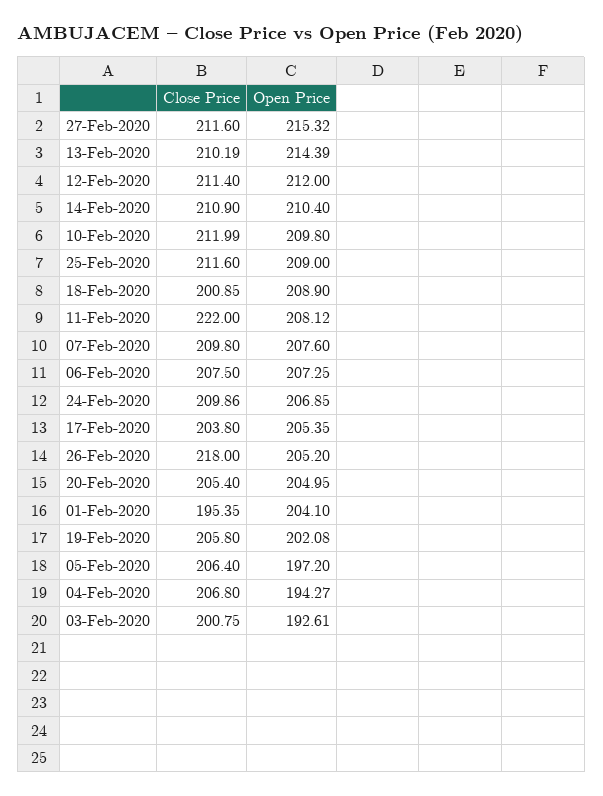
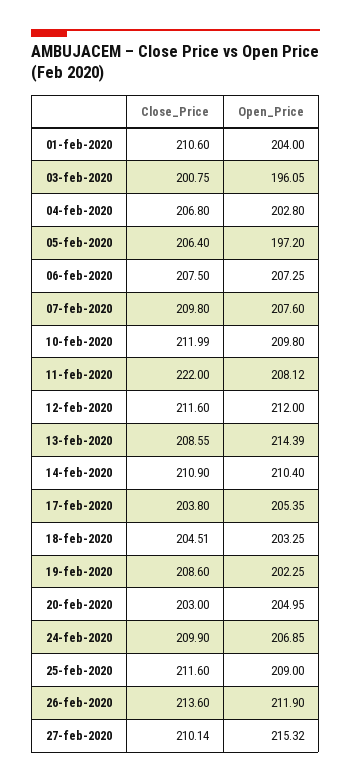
Close Price, 27-Feb-2020: 211.6 -> 210.14
Close Price, 13-Feb-2020: 210.19 -> 208.55
Close Price, 12-Feb-2020: 211.4 -> 211.6
Close Price, 18-Feb-2020: 200.85 -> 204.51
Open Price, 18-Feb-2020: 208.9 -> 203.25
Close Price, 24-Feb-2020: 209.86 -> 209.9
Close Price, 26-Feb-2020: 218 -> 213.6
Open Price, 26-Feb-2020: 205.2 -> 211.9
Close Price, 20-Feb-2020: 205.4 -> 203
Close Price, 01-Feb-2020: 195.35 -> 210.6
Open Price, 01-Feb-2020: 204.1 -> 204
Close Price, 19-Feb-2020: 205.8 -> 208.6
Open Price, 19-Feb-2020: 202.08 -> 202.25
Open Price, 04-Feb-2020: 194.27 -> 202.8
Open Price, 03-Feb-2020: 192.61 -> 196.05

